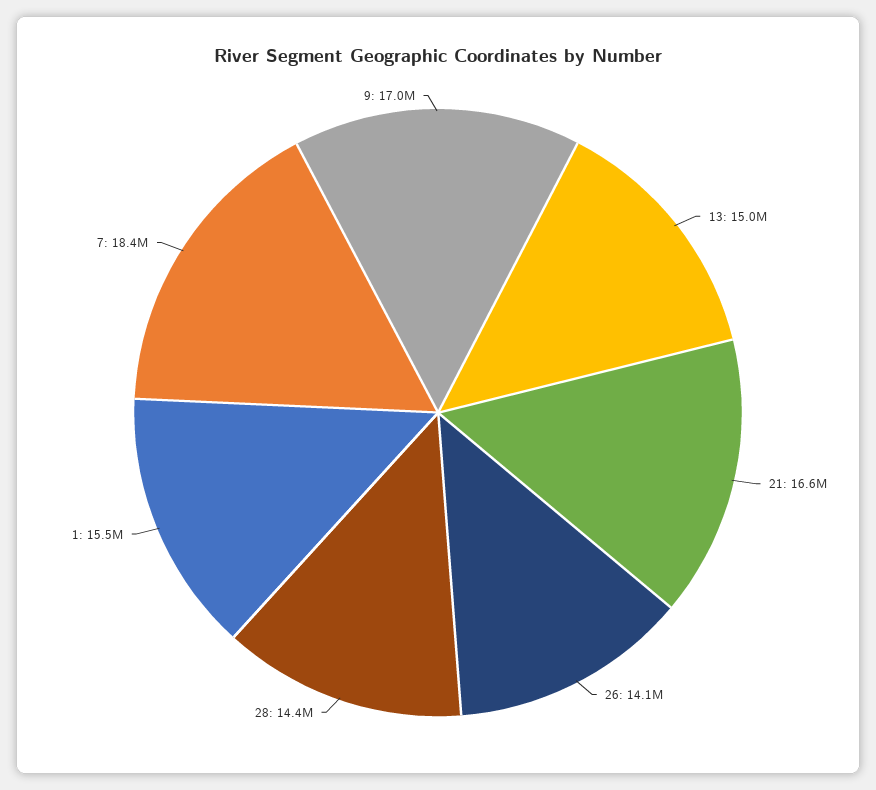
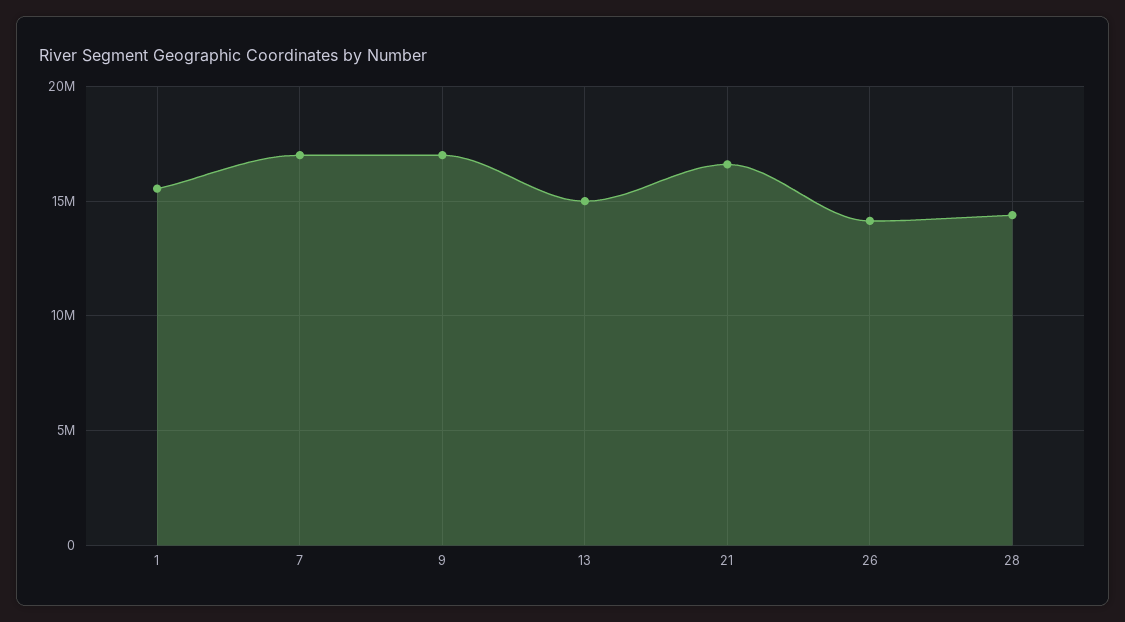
7: 18400000 -> 17000000

